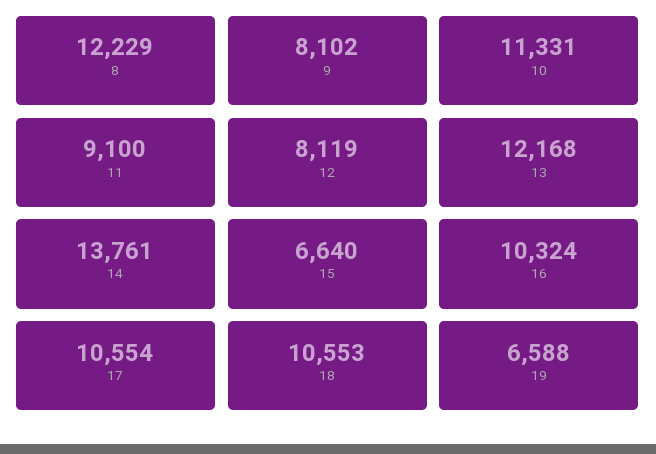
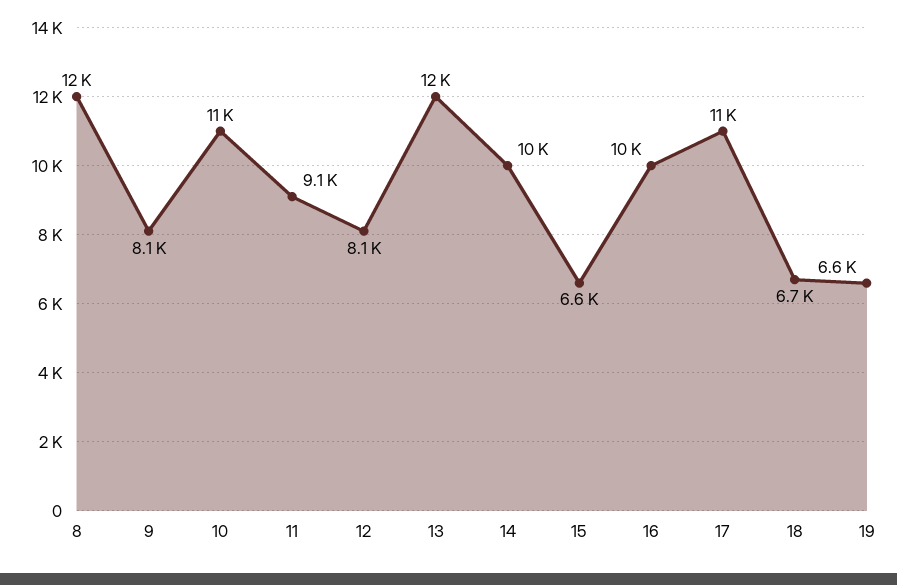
14: 13761 -> 10000
18: 10553 -> 6700

